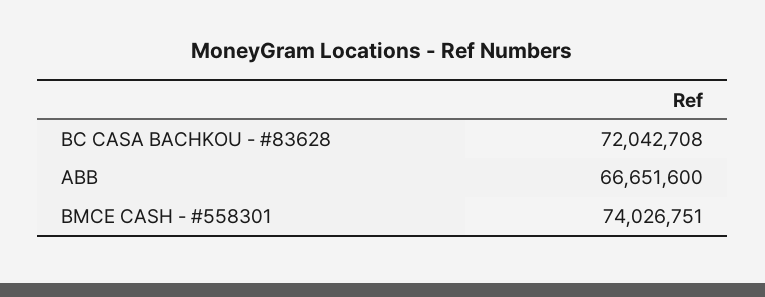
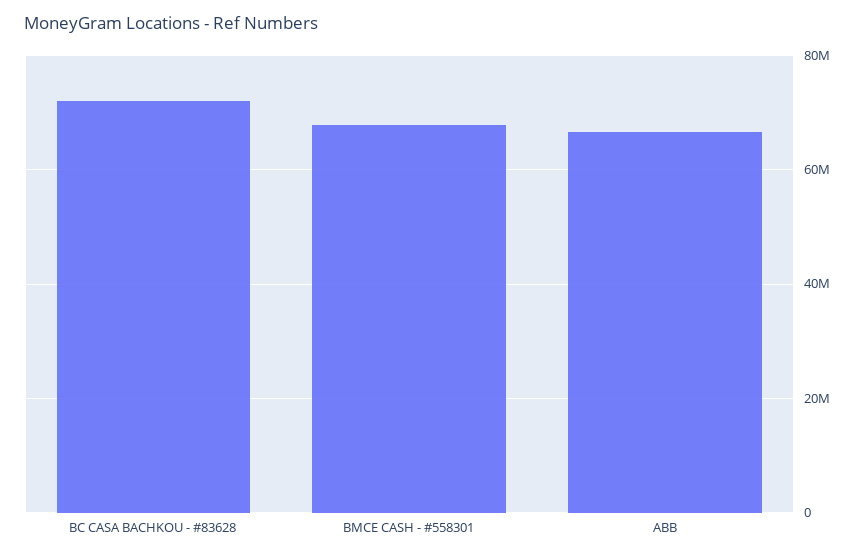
BMCE CASH - #558301: 74026751 -> 68000000

